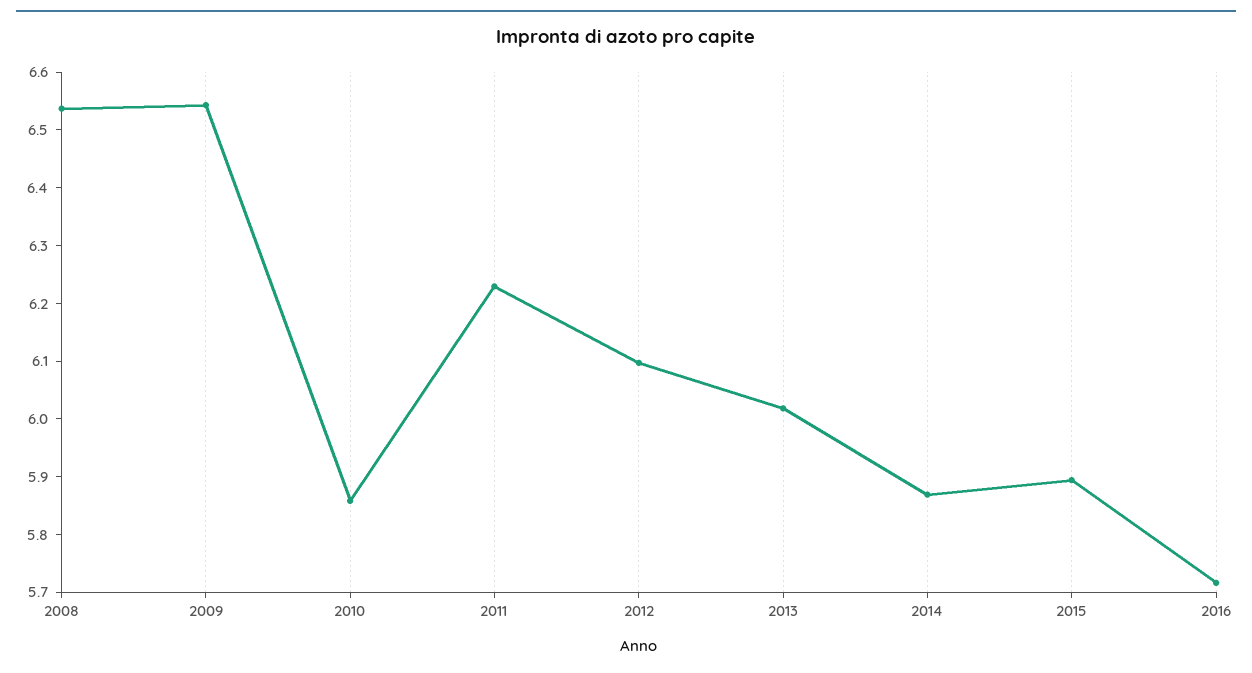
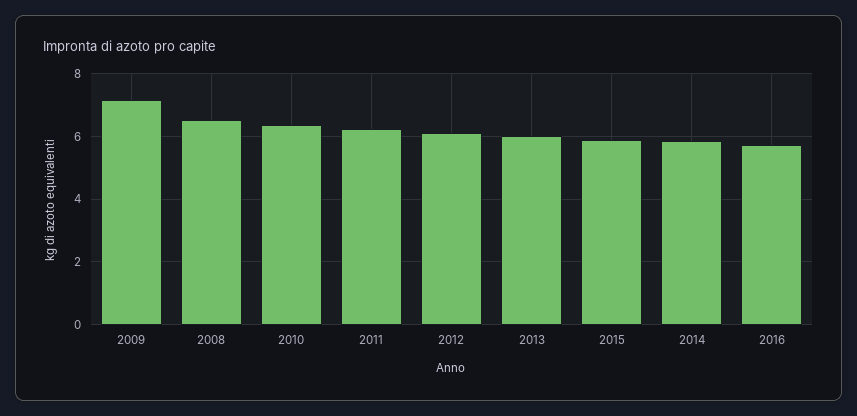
2009: 6.54 -> 7.2
2010: 5.86 -> 6.4

